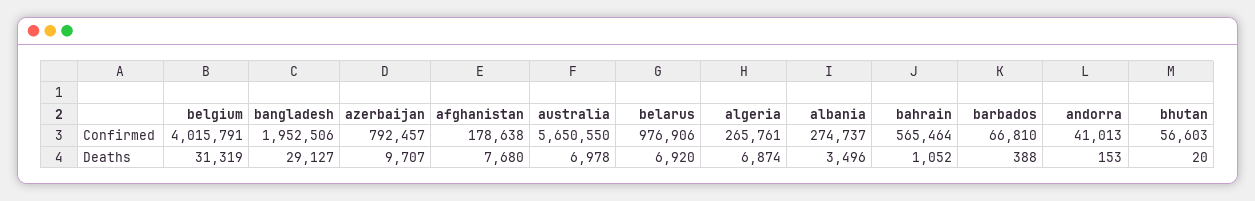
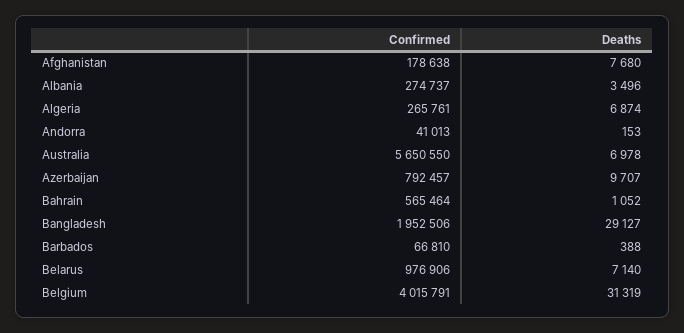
bhutan, Confirmed: 56603 -> none
belarus, Deaths: 6920 -> 7140
bhutan, Deaths: 20 -> none

